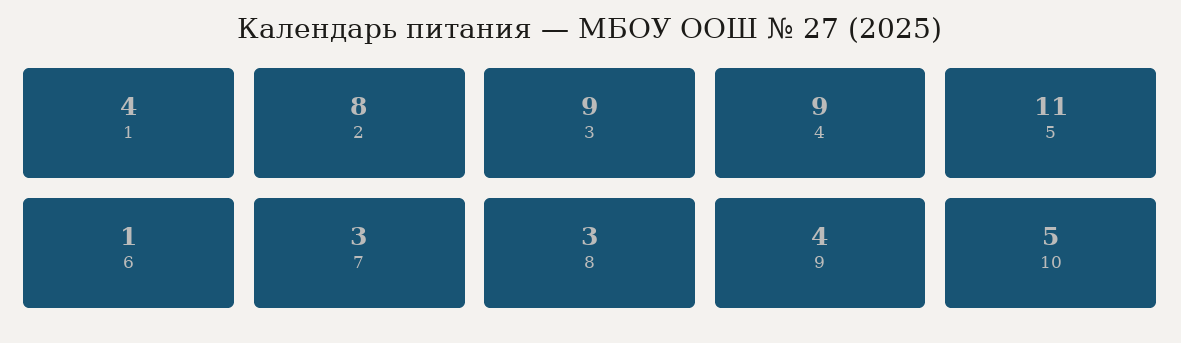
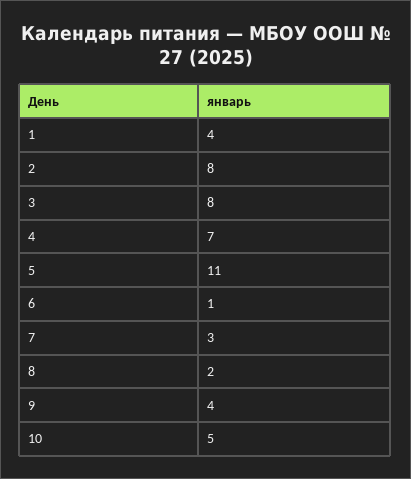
3: 9 -> 8
4: 9 -> 7
8: 3 -> 2

